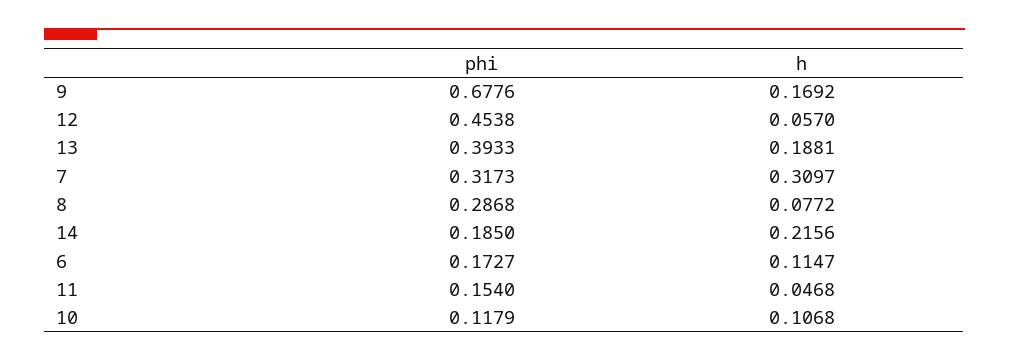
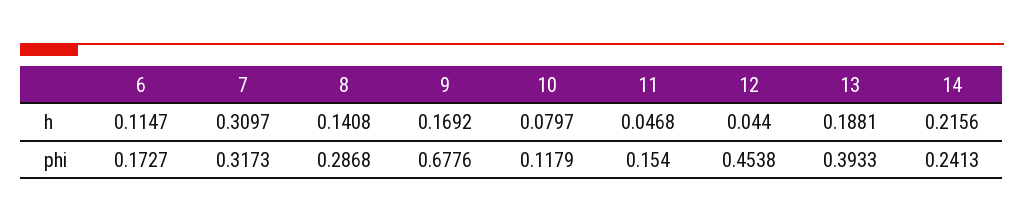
h, 12: 0.057 -> 0.044
h, 8: 0.0772 -> 0.1408
phi, 14: 0.185 -> 0.2413
h, 10: 0.1068 -> 0.0797

